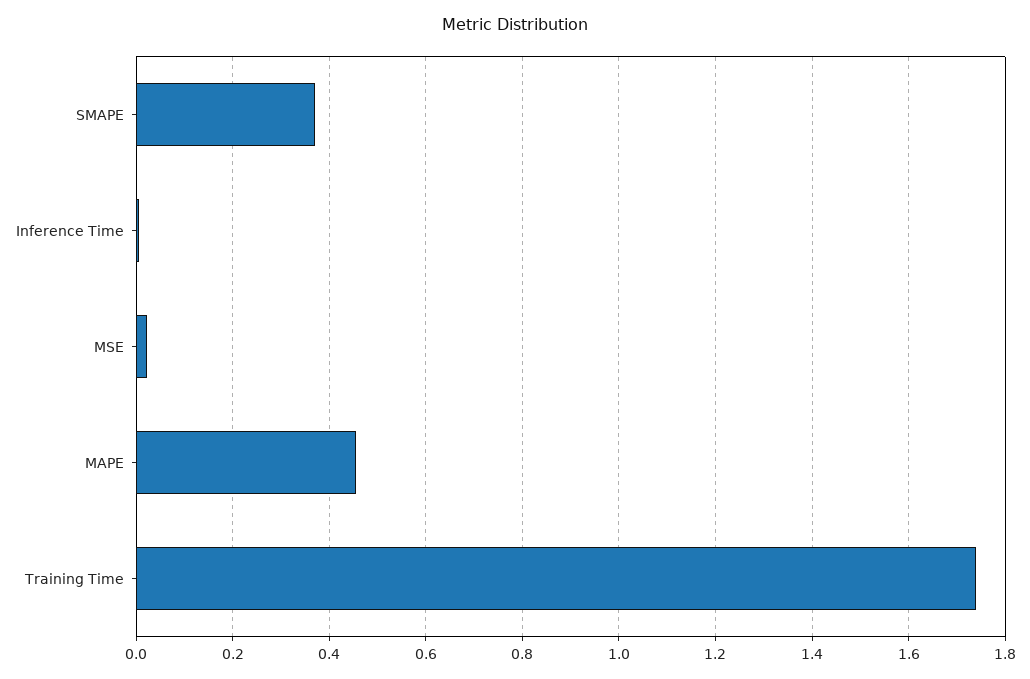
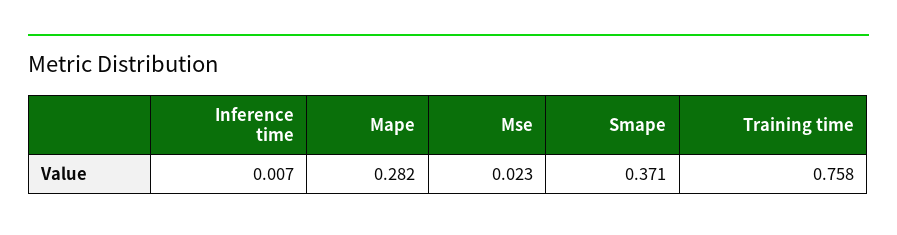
MAPE: 0.46 -> 0.282
Training Time: 1.74 -> 0.758

